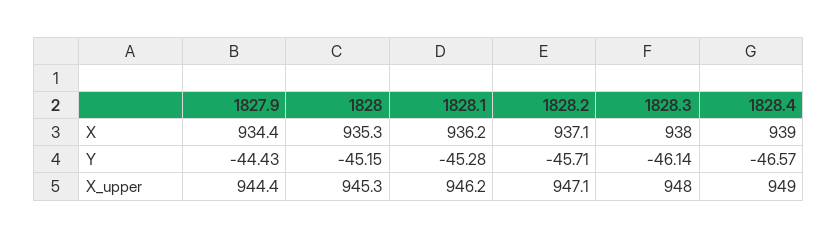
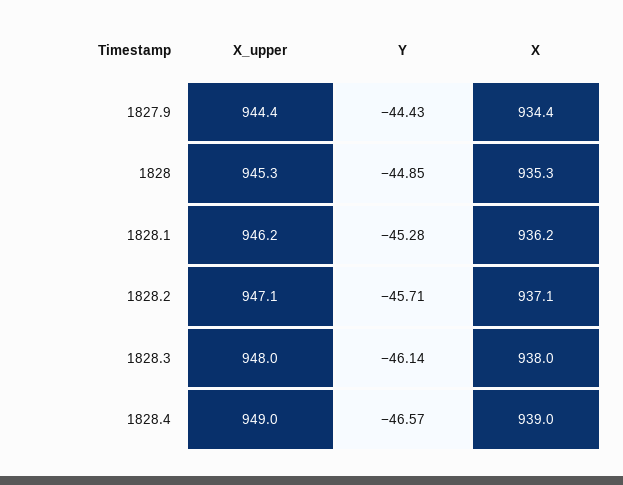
1828, Y: -45.15 -> -44.85

